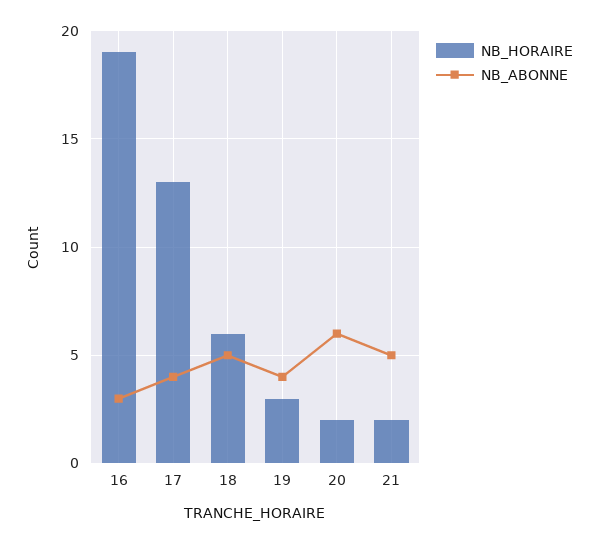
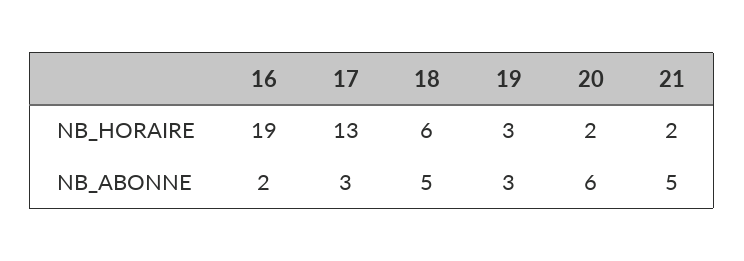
NB_ABONNE, 16: 3 -> 2
NB_ABONNE, 17: 4 -> 3
NB_ABONNE, 19: 4 -> 3

